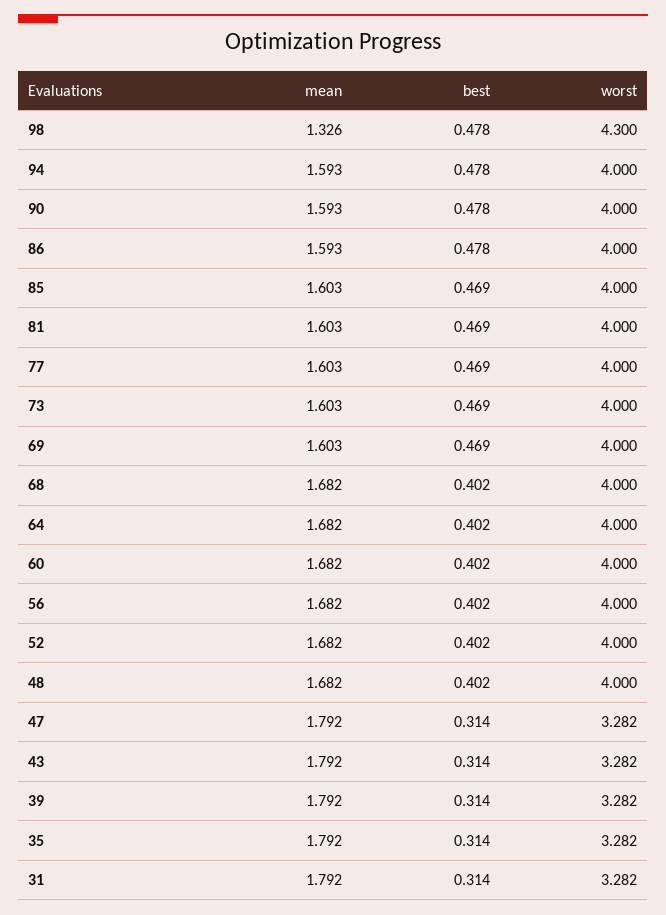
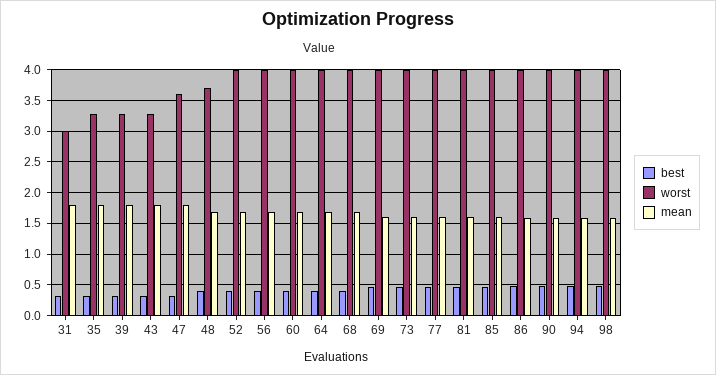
mean, 98: 1.326 -> 1.6
worst, 98: 4.3 -> 4
worst, 48: 4 -> 3.7
worst, 47: 3.282 -> 3.6
worst, 31: 3.282 -> 3

